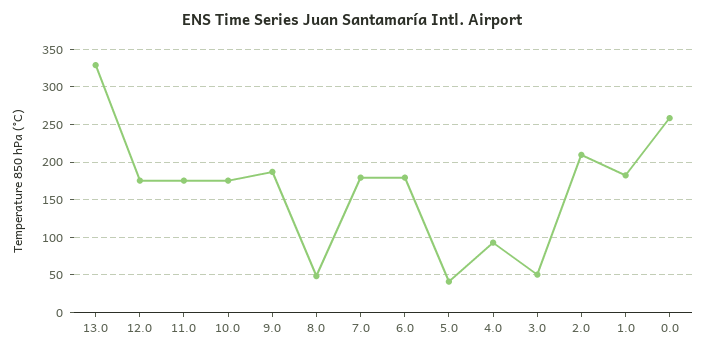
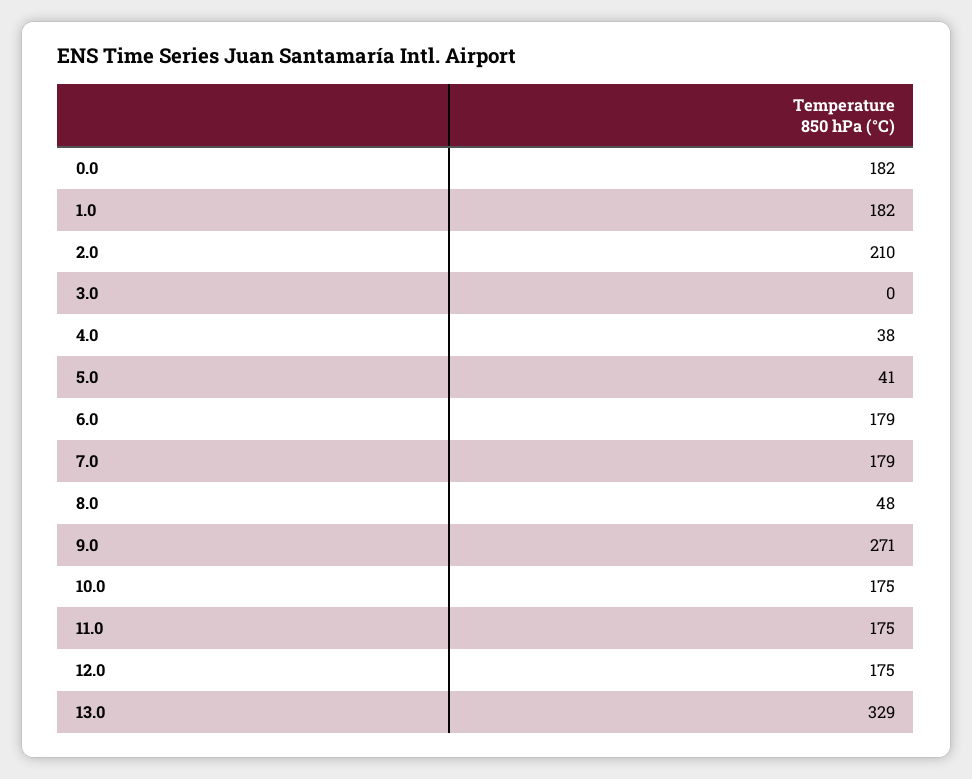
9.0: 190 -> 271
4.0: 90 -> 38
3.0: 50 -> 0
0.0: 260 -> 182

